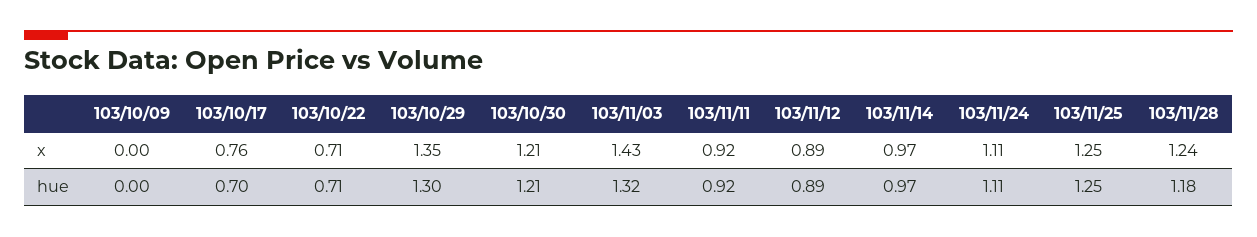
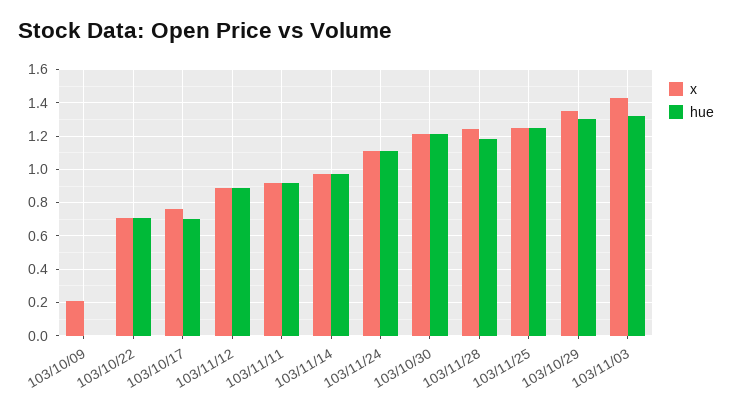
x, 103/10/09: 0 -> 0.2

